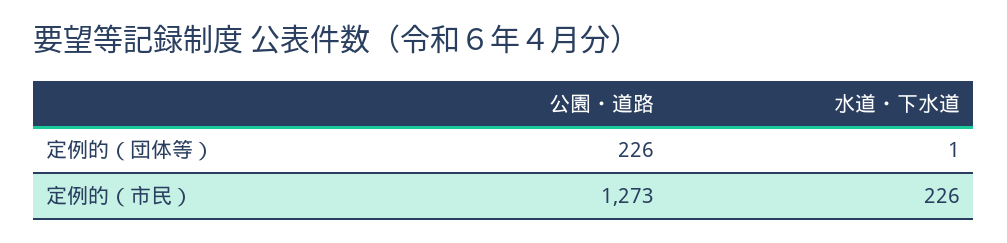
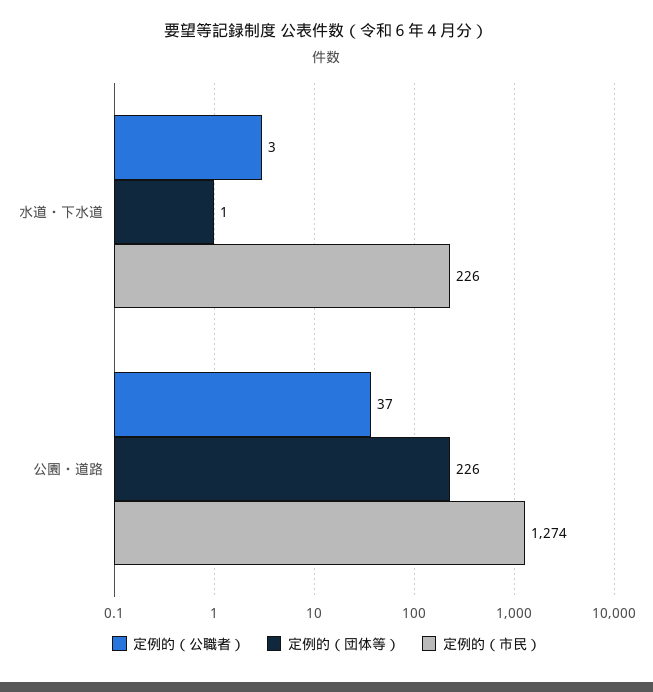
定例的（市民）, 公園・道路: 1273 -> 1274
定例的（公職者）, 水道・下水道: none -> 3
定例的（公職者）, 公園・道路: none -> 37

